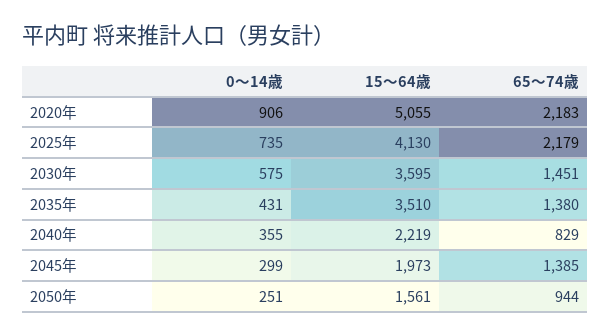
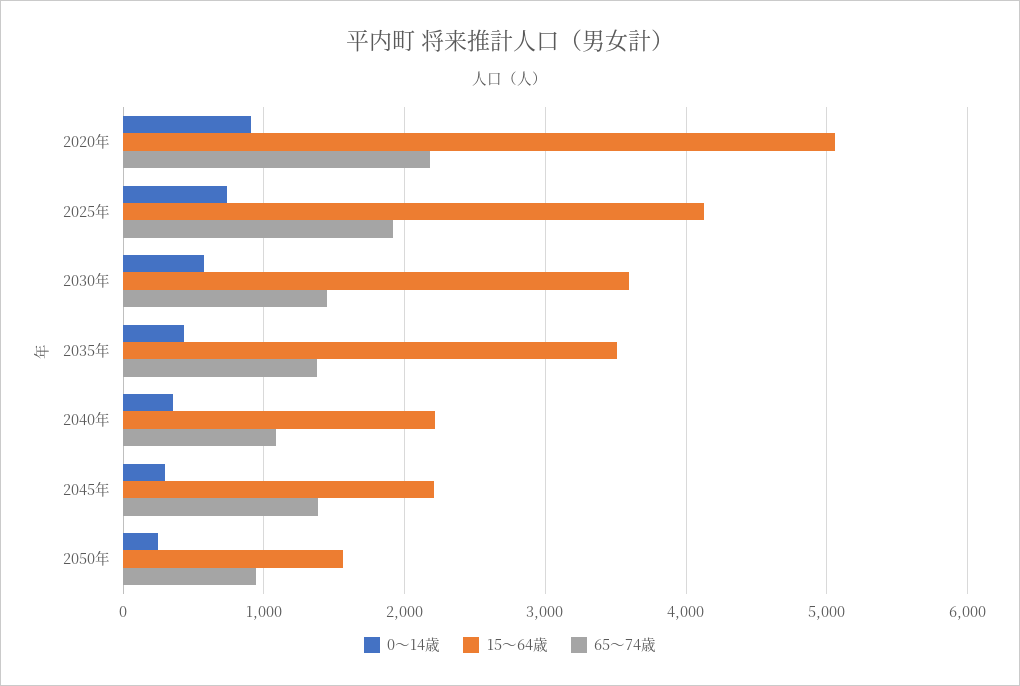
65～74歳, 2025年: 2179 -> 1900
65～74歳, 2040年: 829 -> 1100
15～64歳, 2045年: 1973 -> 2200

